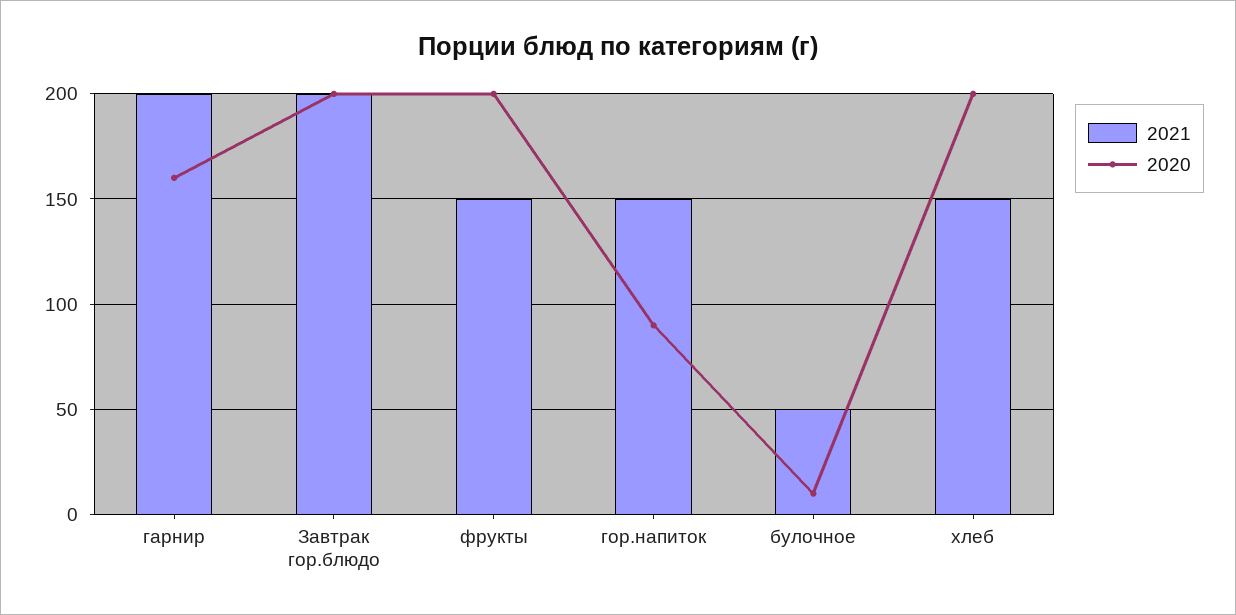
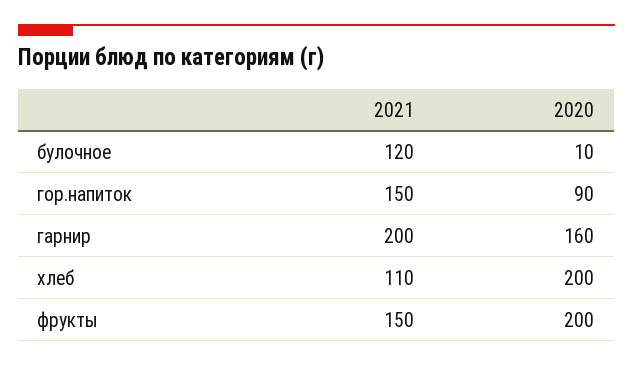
2021, Завтрак гор.блюдо: 200 -> none
2020, Завтрак гор.блюдо: 200 -> none
2021, булочное: 50 -> 120
2021, хлеб: 150 -> 110

